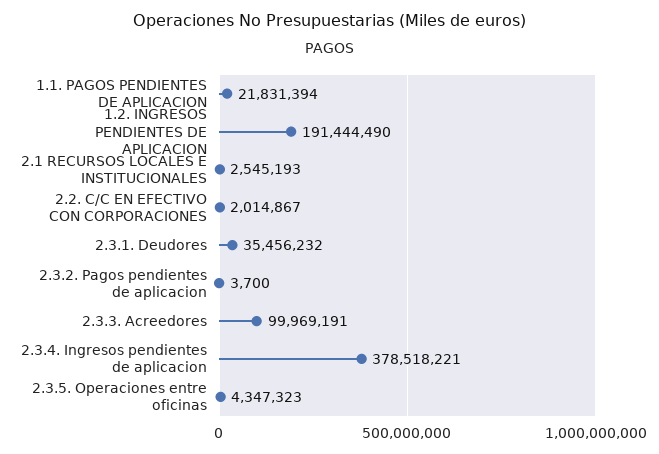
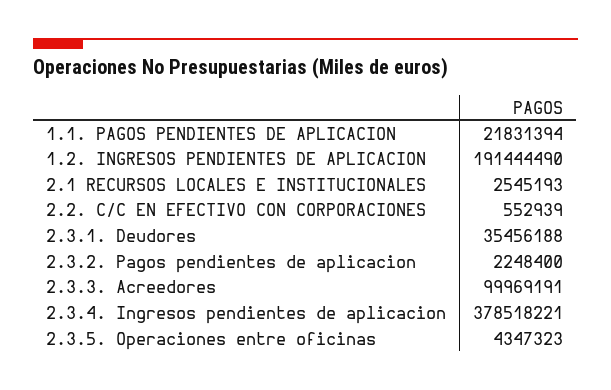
2.2. C/C EN EFECTIVO CON CORPORACIONES: 2014867 -> 552939
2.3.1. Deudores: 35456232 -> 35456188
2.3.2. Pagos pendientes de aplicacion: 3700 -> 2248400

